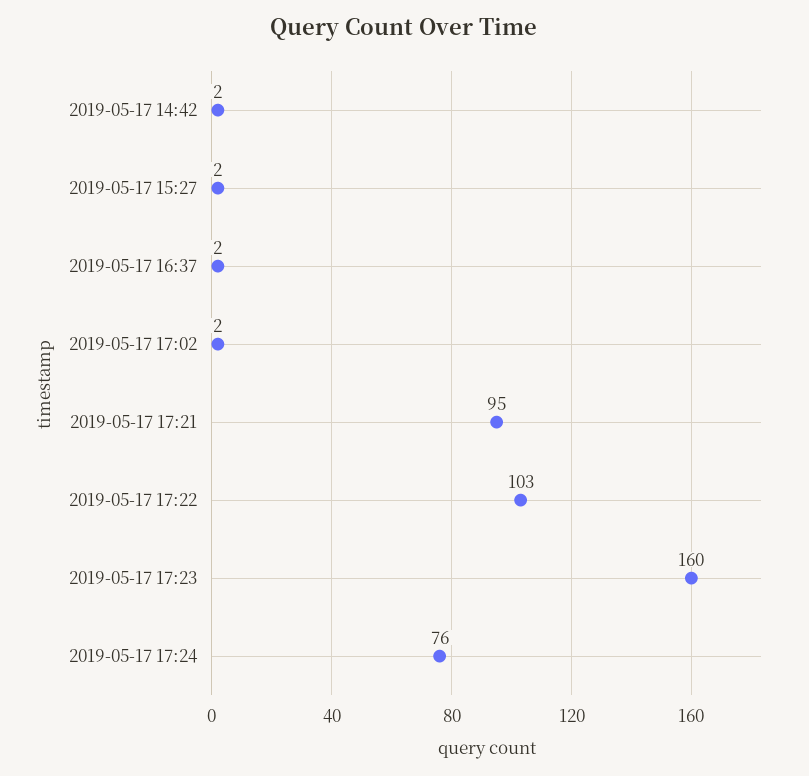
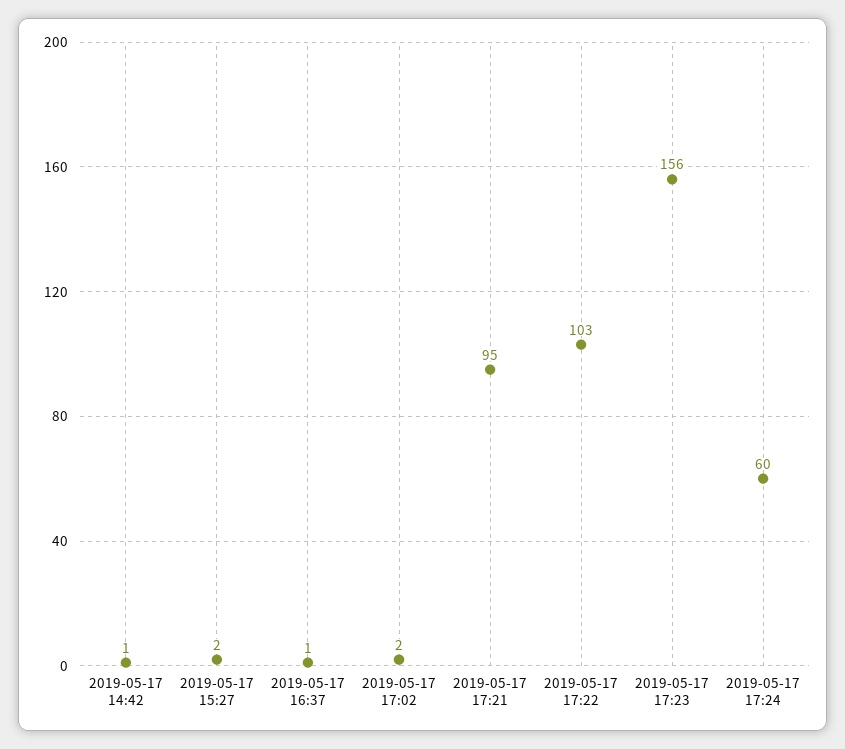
2019-05-17 14:42: 2 -> 1
2019-05-17 16:37: 2 -> 1
2019-05-17 17:23: 160 -> 156
2019-05-17 17:24: 76 -> 60

